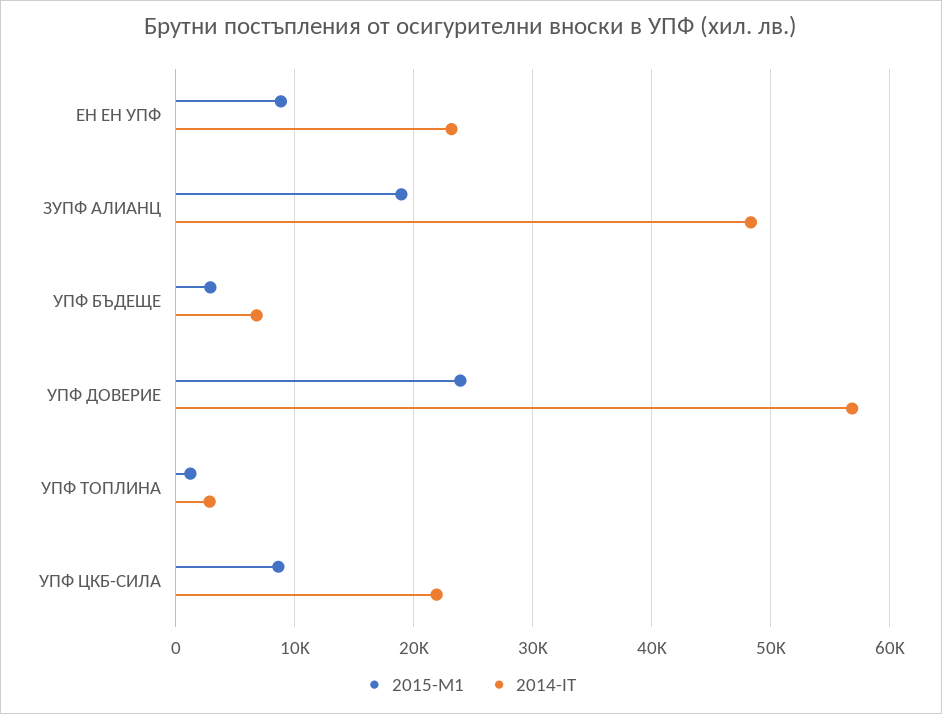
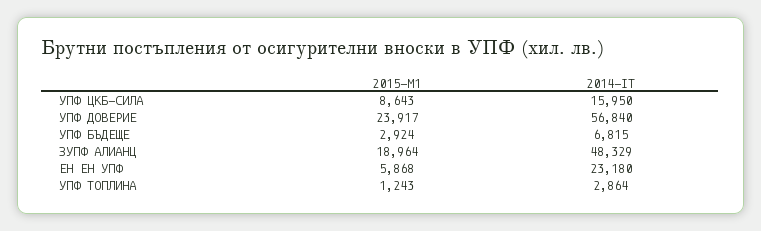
2015-М1, ЕН ЕН УПФ: 9000 -> 5868
2014-IТ, УПФ ЦКБ-СИЛА: 22000 -> 15950

